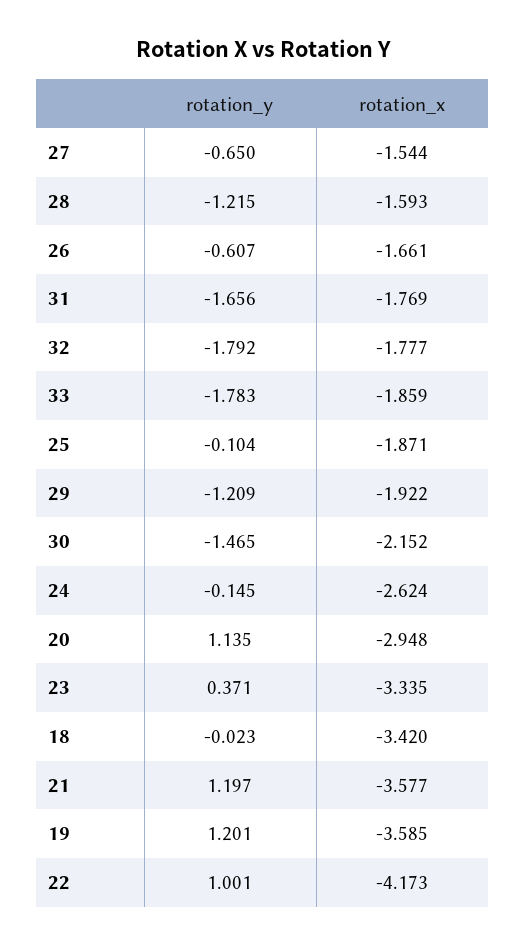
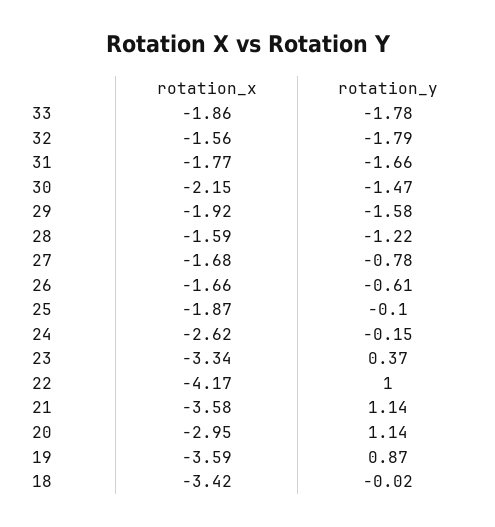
rotation_y, 27: -0.65 -> -0.78
rotation_x, 27: -1.544 -> -1.68
rotation_x, 32: -1.777 -> -1.56
rotation_y, 29: -1.209 -> -1.58
rotation_y, 21: 1.197 -> 1.14
rotation_y, 19: 1.201 -> 0.87

